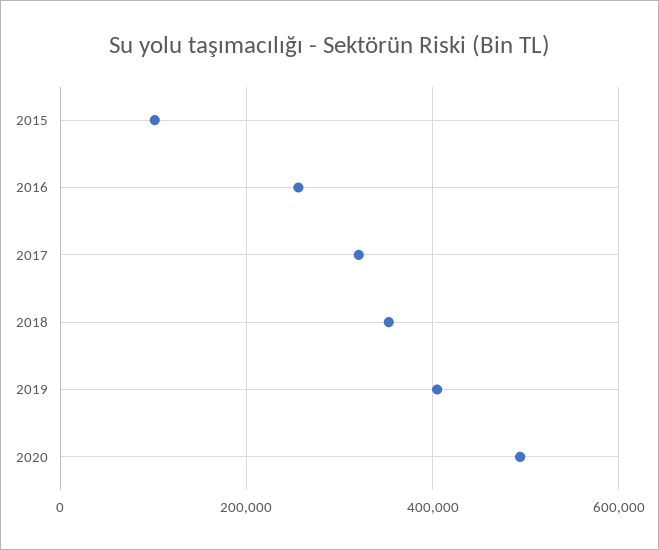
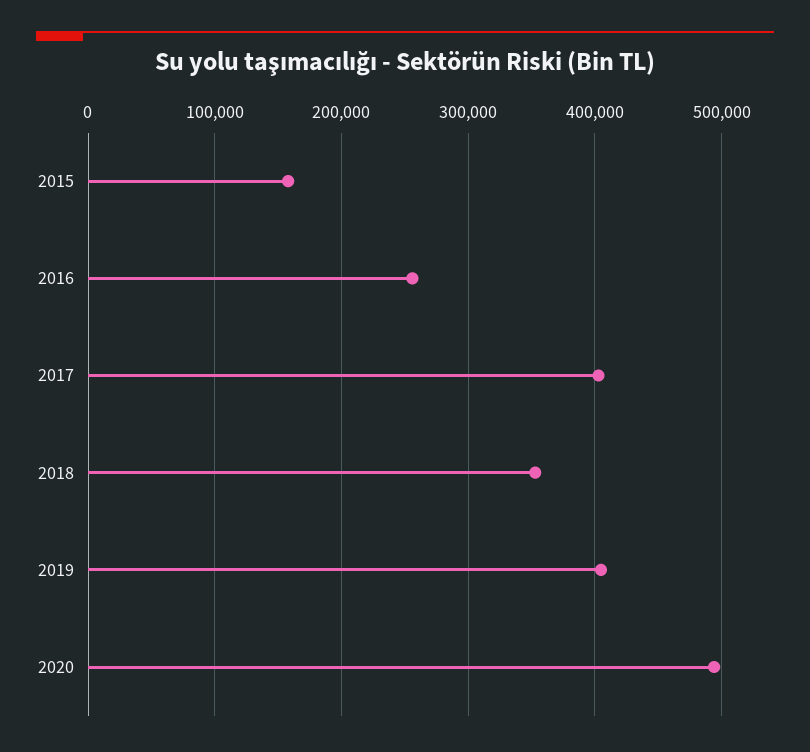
2015: 100000 -> 160000
2017: 320000 -> 400000

